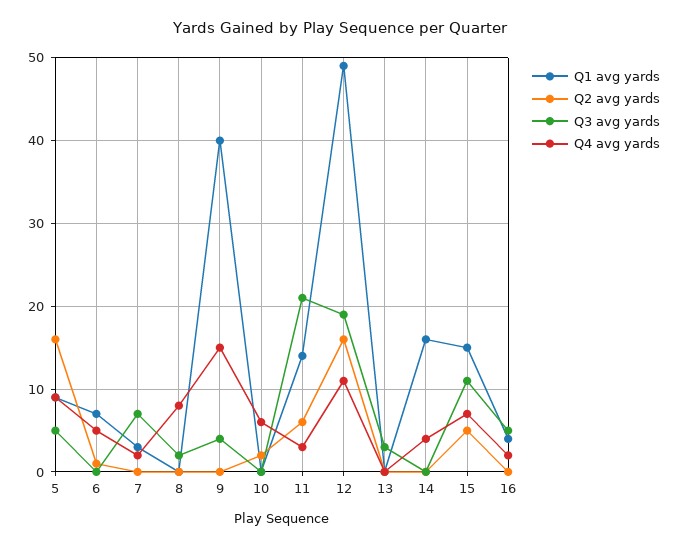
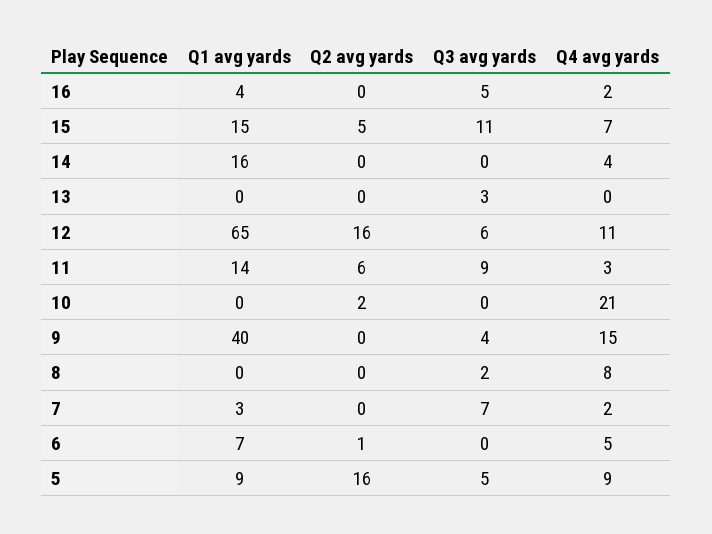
Q4 avg yards, 10: 6 -> 21
Q3 avg yards, 11: 21 -> 9
Q1 avg yards, 12: 49 -> 65
Q3 avg yards, 12: 19 -> 6

